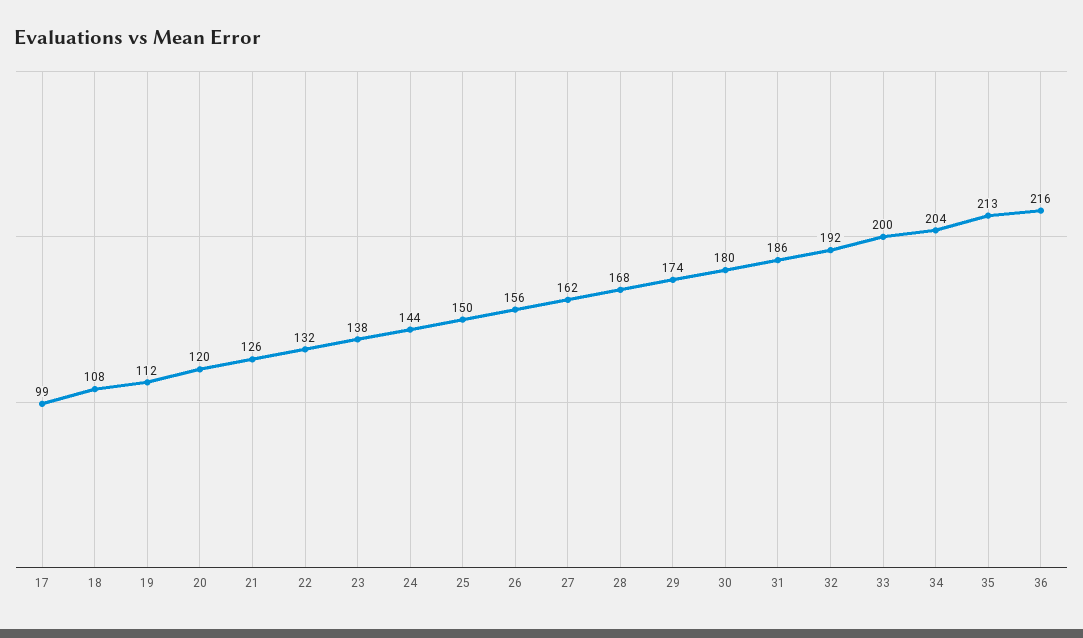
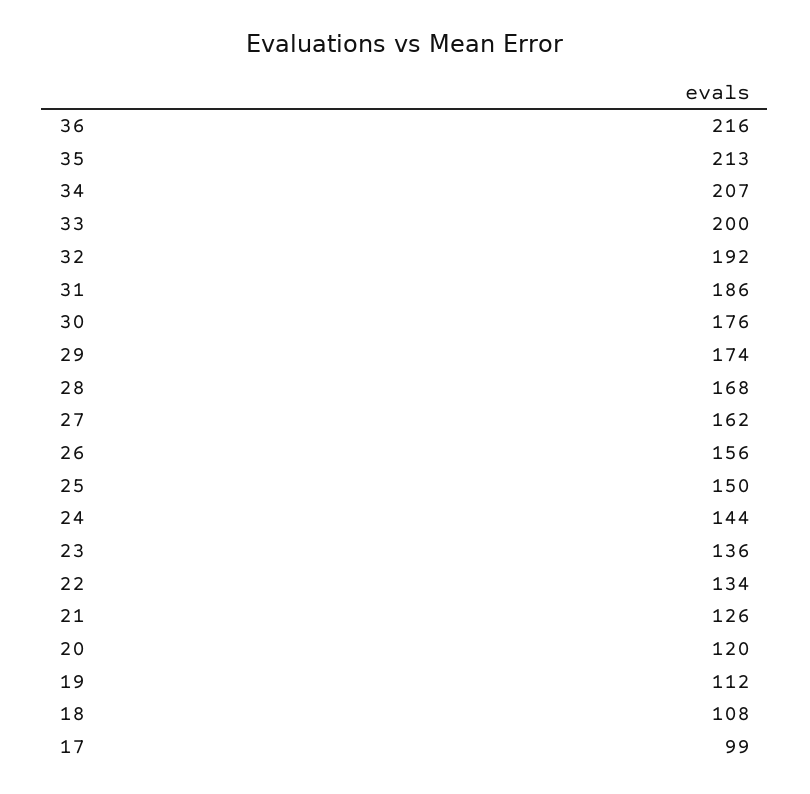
22: 132 -> 134
23: 138 -> 136
30: 180 -> 176
34: 204 -> 207

